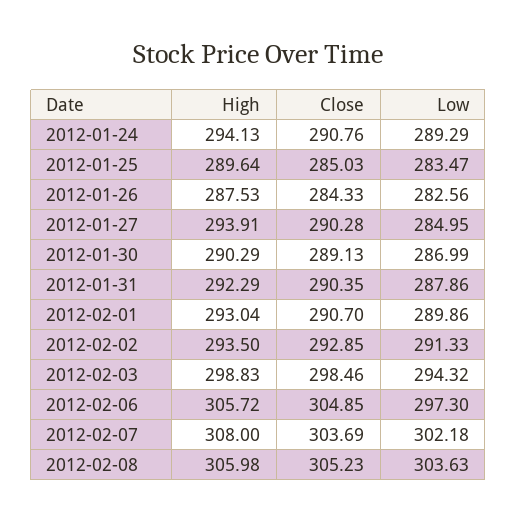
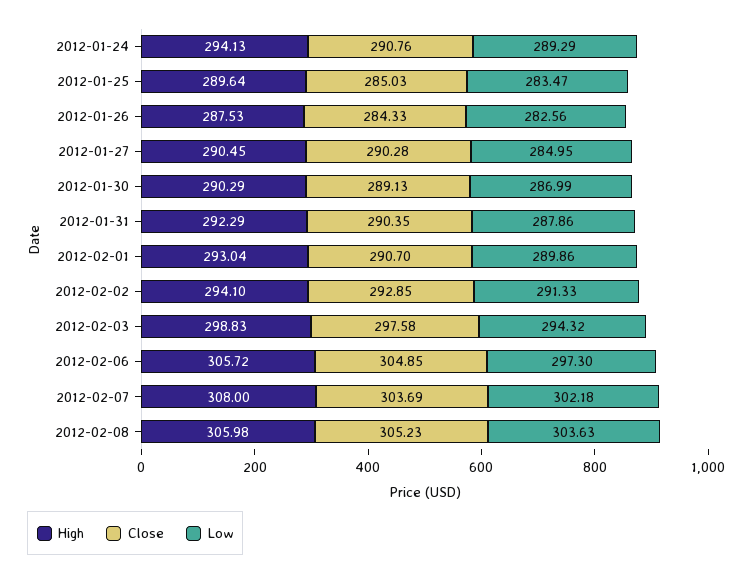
High, 2012-01-27: 293.91 -> 290.45
High, 2012-02-02: 293.5 -> 294.1
Close, 2012-02-03: 298.46 -> 297.58

